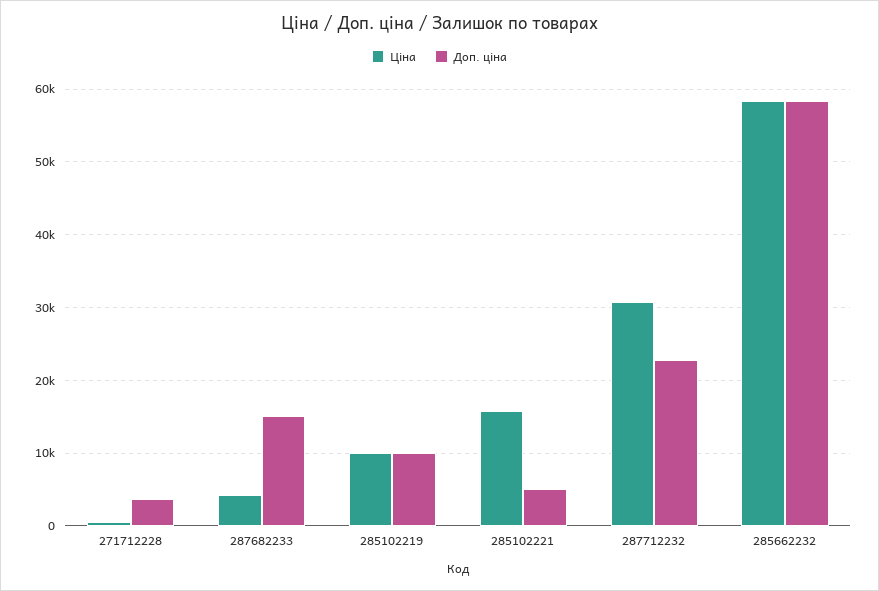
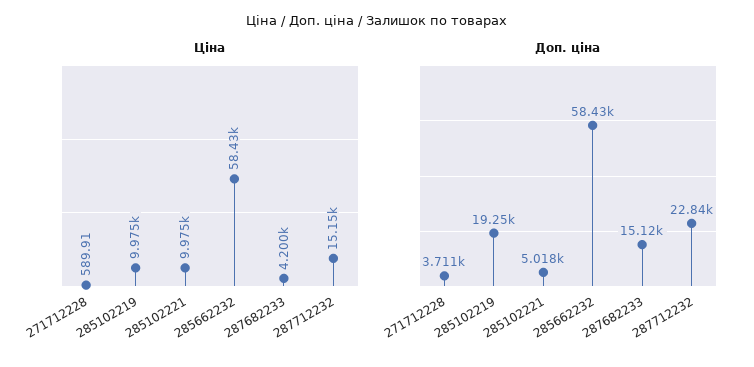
Доп. ціна, 285102219: 10000 -> 19250
Ціна, 285102221: 16000 -> 9975
Ціна, 287712232: 31000 -> 15150

